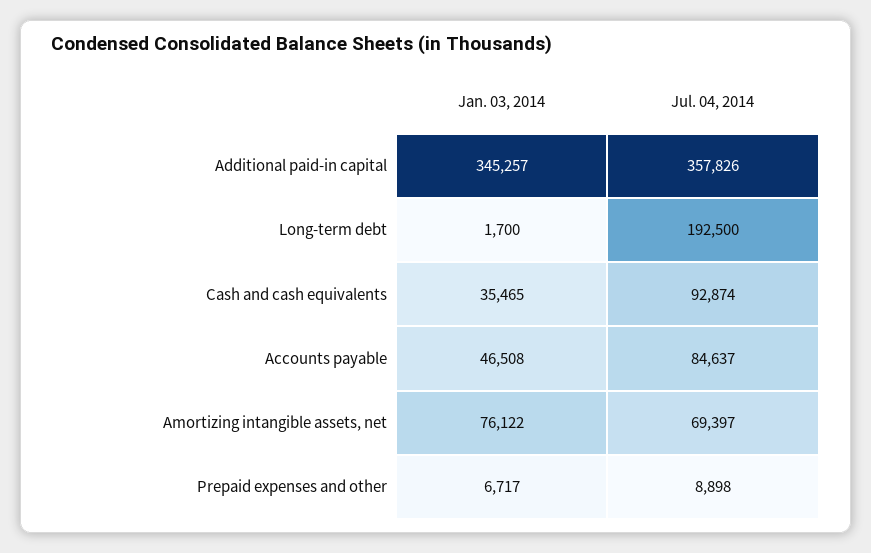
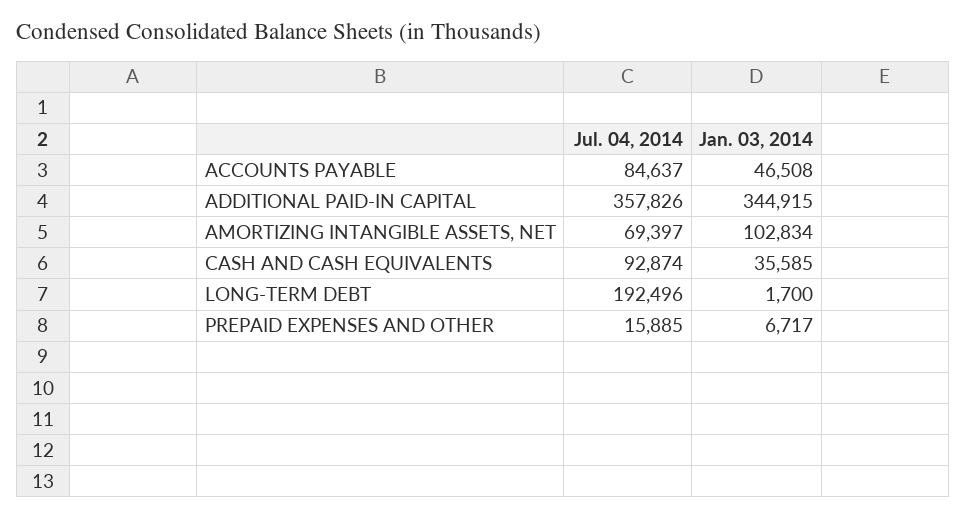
Jan. 03, 2014, Additional paid-in capital: 345257 -> 344915
Jul. 04, 2014, Long-term debt: 192500 -> 192496
Jan. 03, 2014, Cash and cash equivalents: 35465 -> 35585
Jan. 03, 2014, Amortizing intangible assets, net: 76122 -> 102834
Jul. 04, 2014, Prepaid expenses and other: 8898 -> 15885

